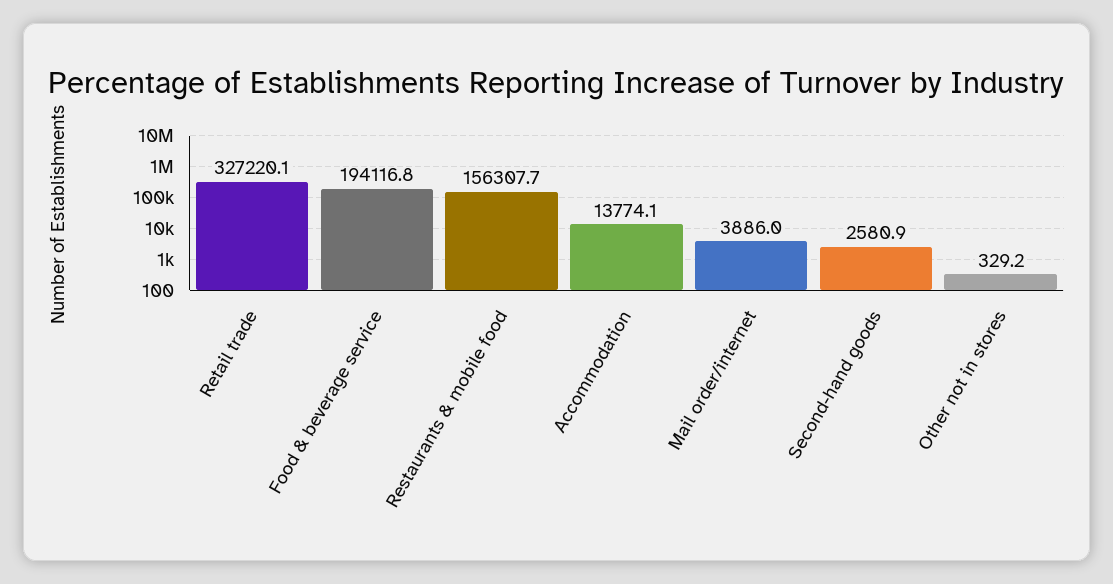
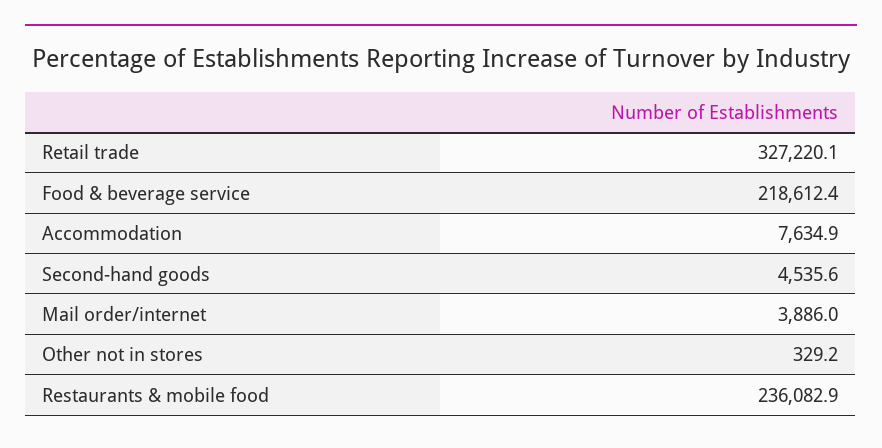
Food & beverage service: 194116.8 -> 218612.4
Restaurants & mobile food: 156307.7 -> 236082.9
Accommodation: 13774.1 -> 7634.9
Second-hand goods: 2580.9 -> 4535.6

